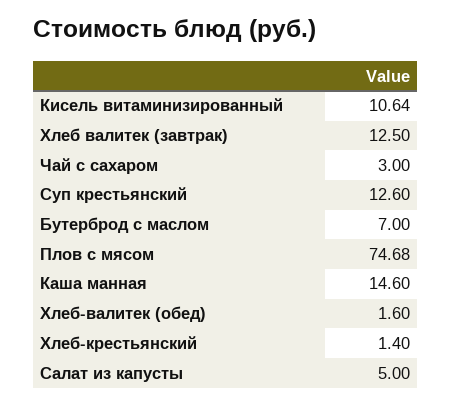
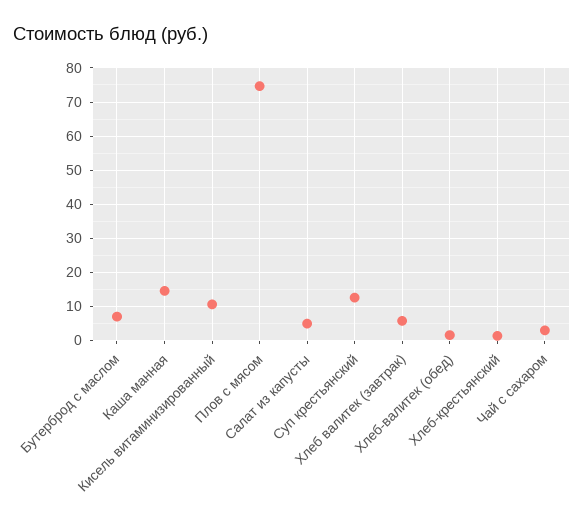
Хлеб валитек (завтрак): 12.5 -> 6

